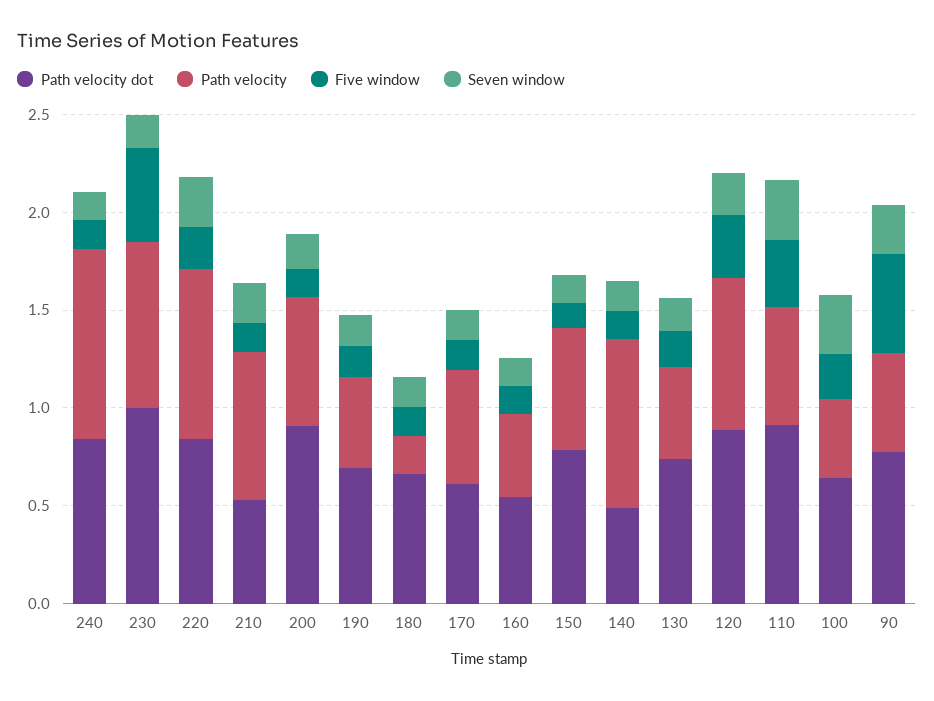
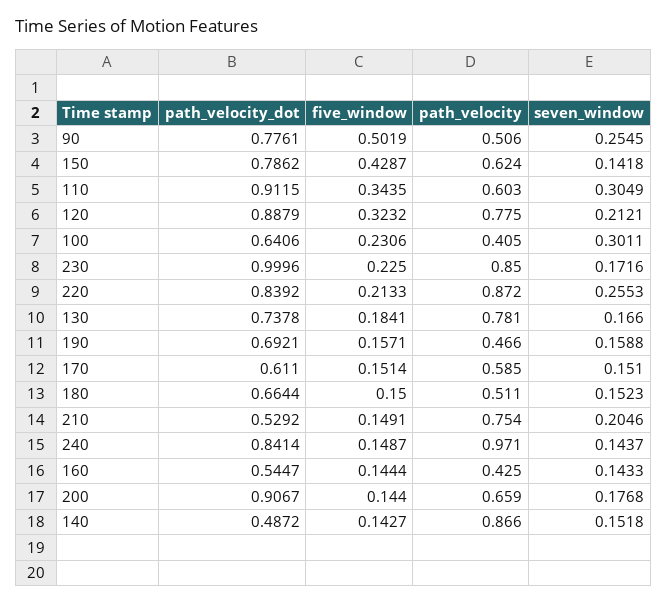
Five window, 230: 0.5 -> 0.225
Path velocity, 180: 0.2 -> 0.511
Five window, 150: 0.1 -> 0.4287
Path velocity, 130: 0.5 -> 0.781

